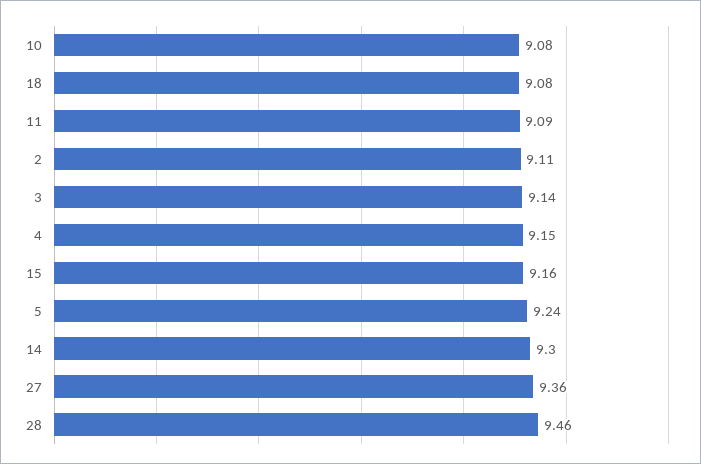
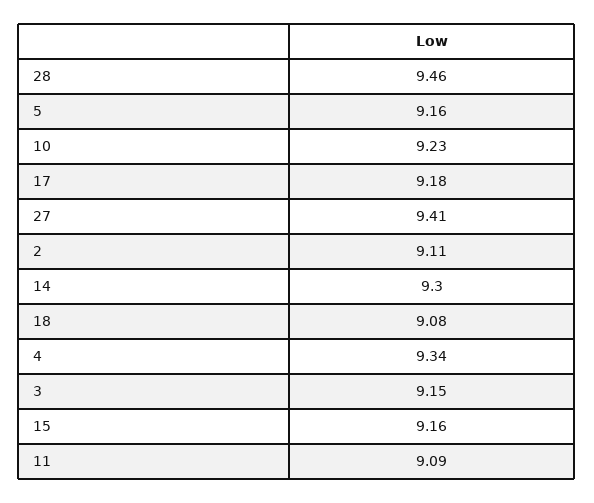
10: 9.08 -> 9.23
3: 9.14 -> 9.15
4: 9.15 -> 9.34
5: 9.24 -> 9.16
27: 9.36 -> 9.41
17: none -> 9.18

